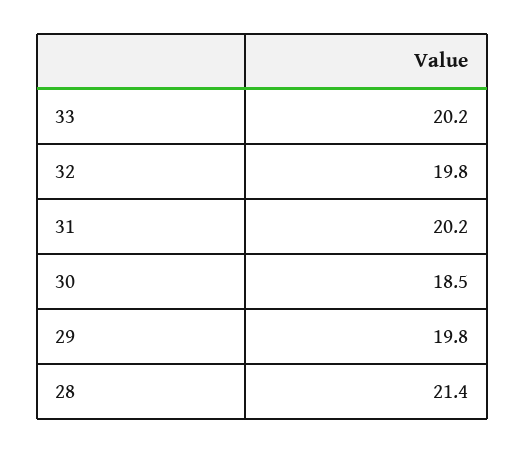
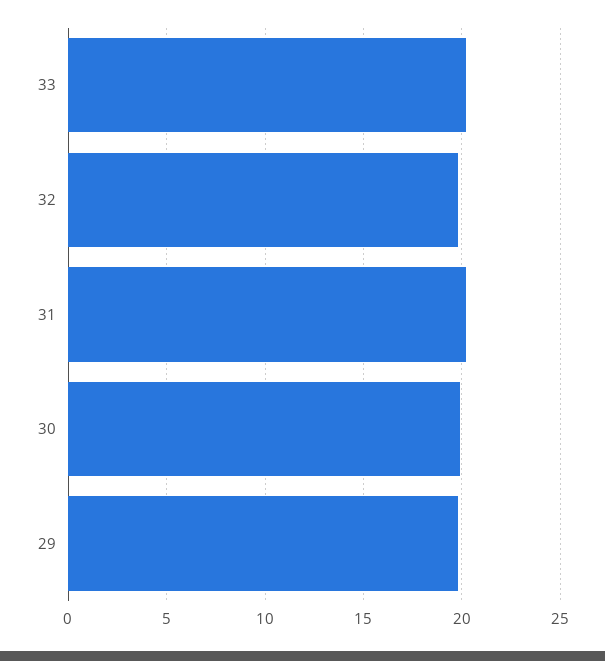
30: 18.5 -> 20
28: 21.4 -> none

